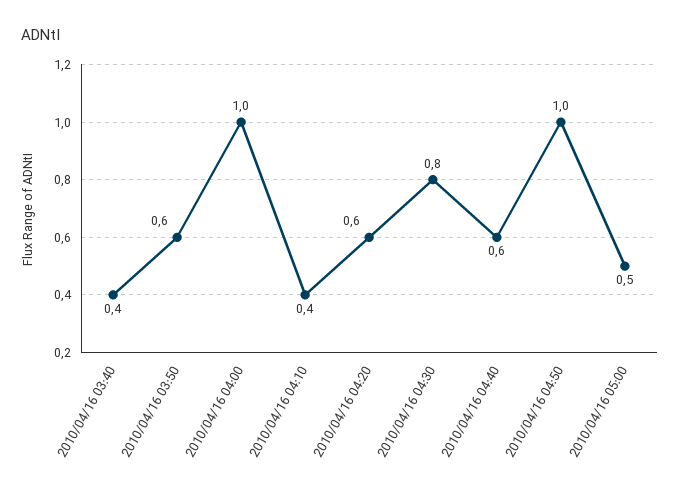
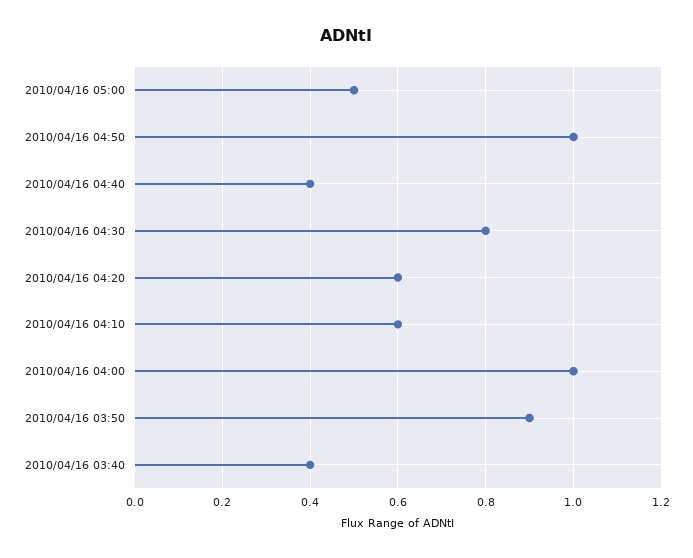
2010/04/16 03:50: 0.6 -> 0.9
2010/04/16 04:10: 0.4 -> 0.6
2010/04/16 04:40: 0.6 -> 0.4

